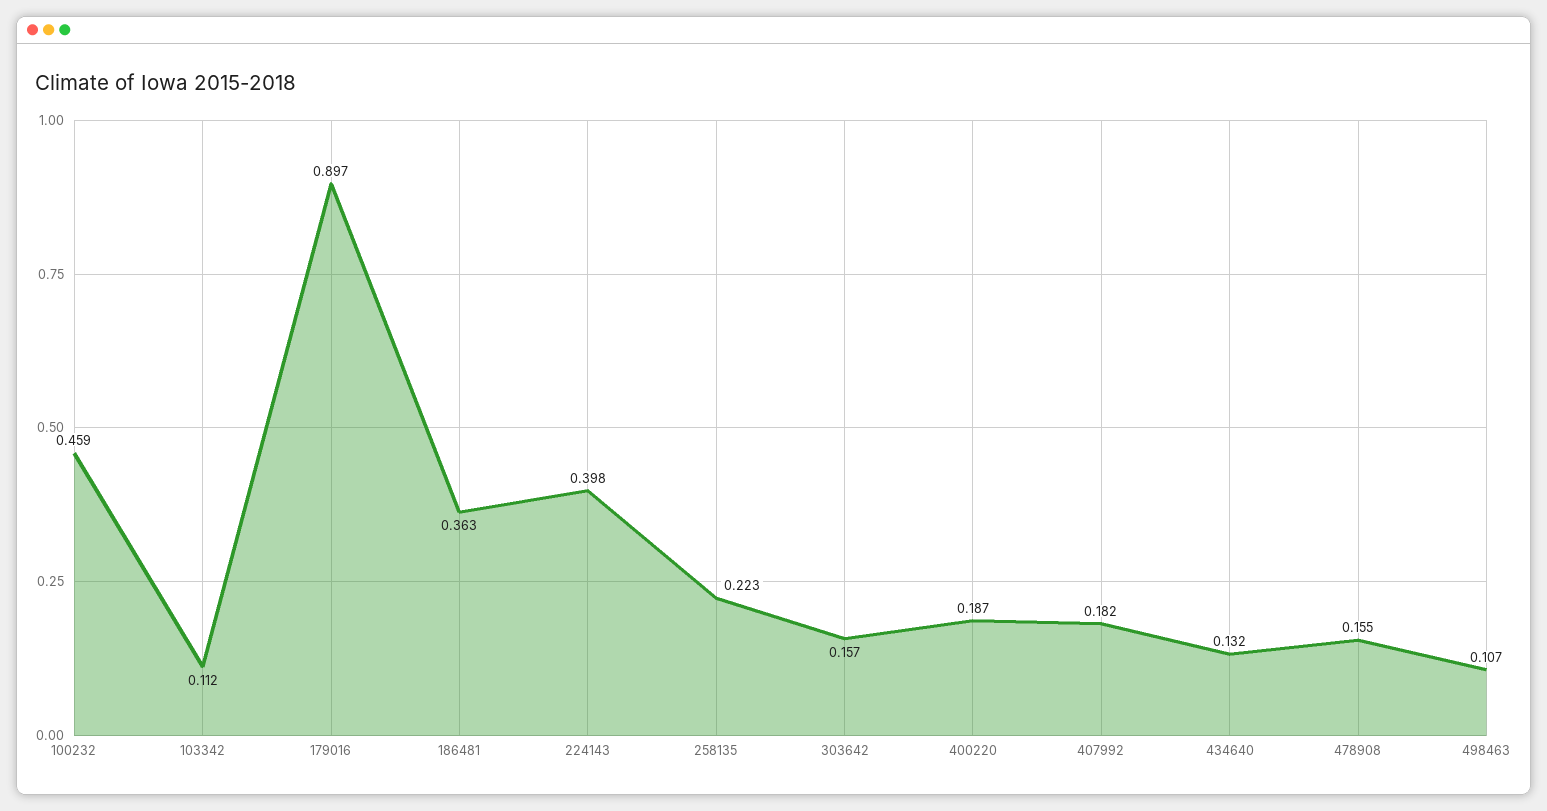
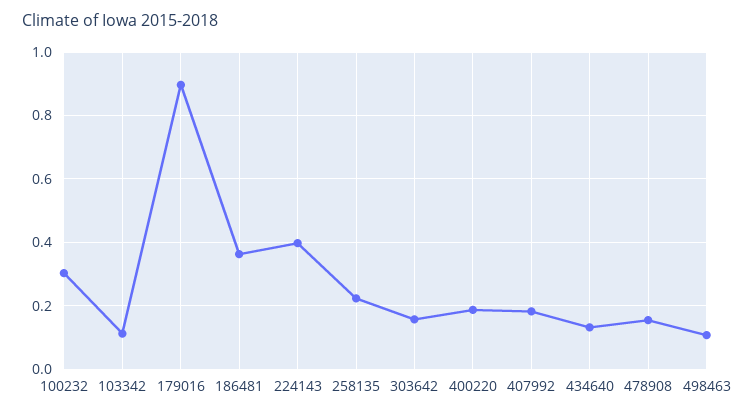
100232: 0.459 -> 0.3

